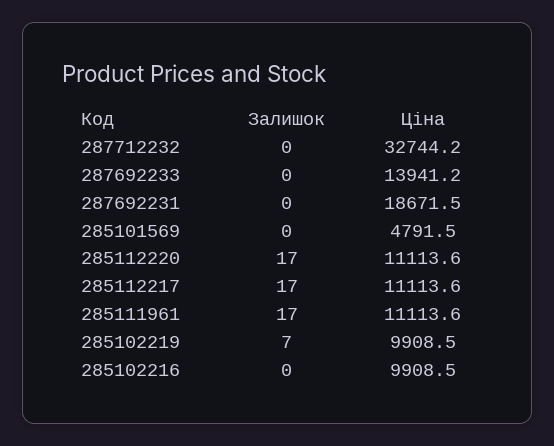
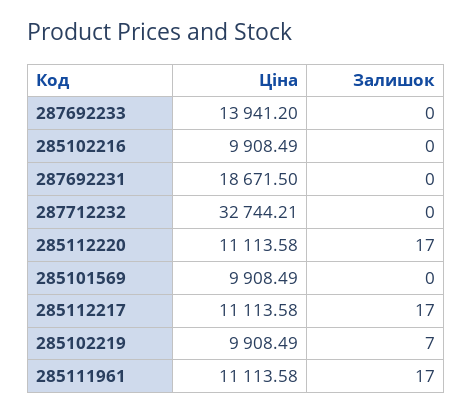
Ціна, 285101569: 4791.5 -> 9908.49

